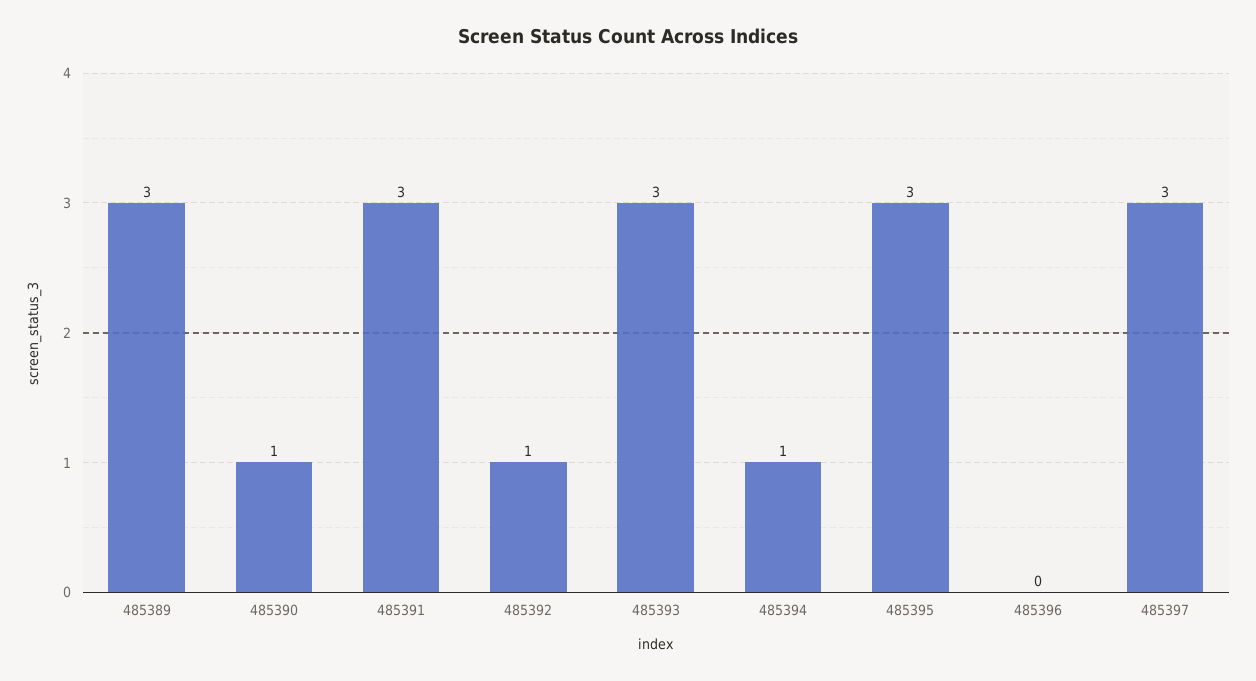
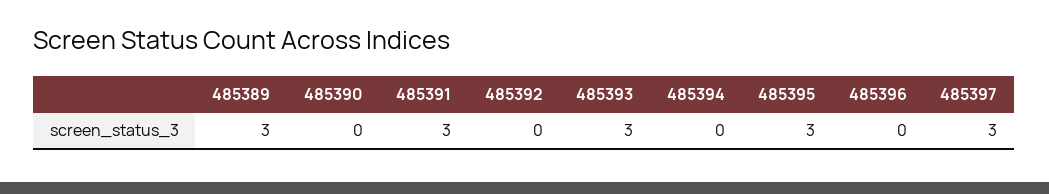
485390: 1 -> 0
485392: 1 -> 0
485394: 1 -> 0

